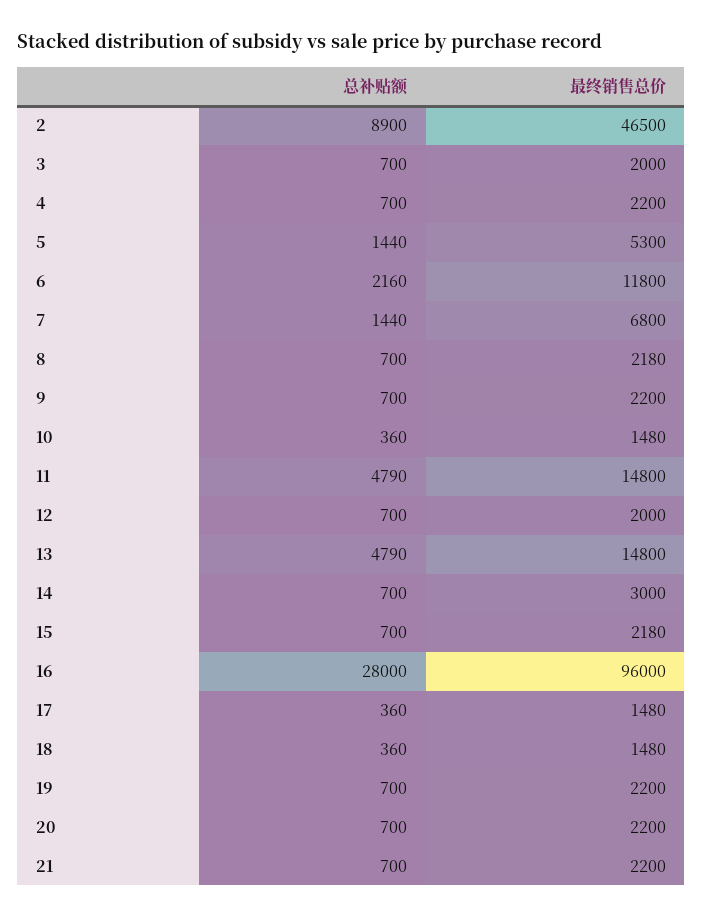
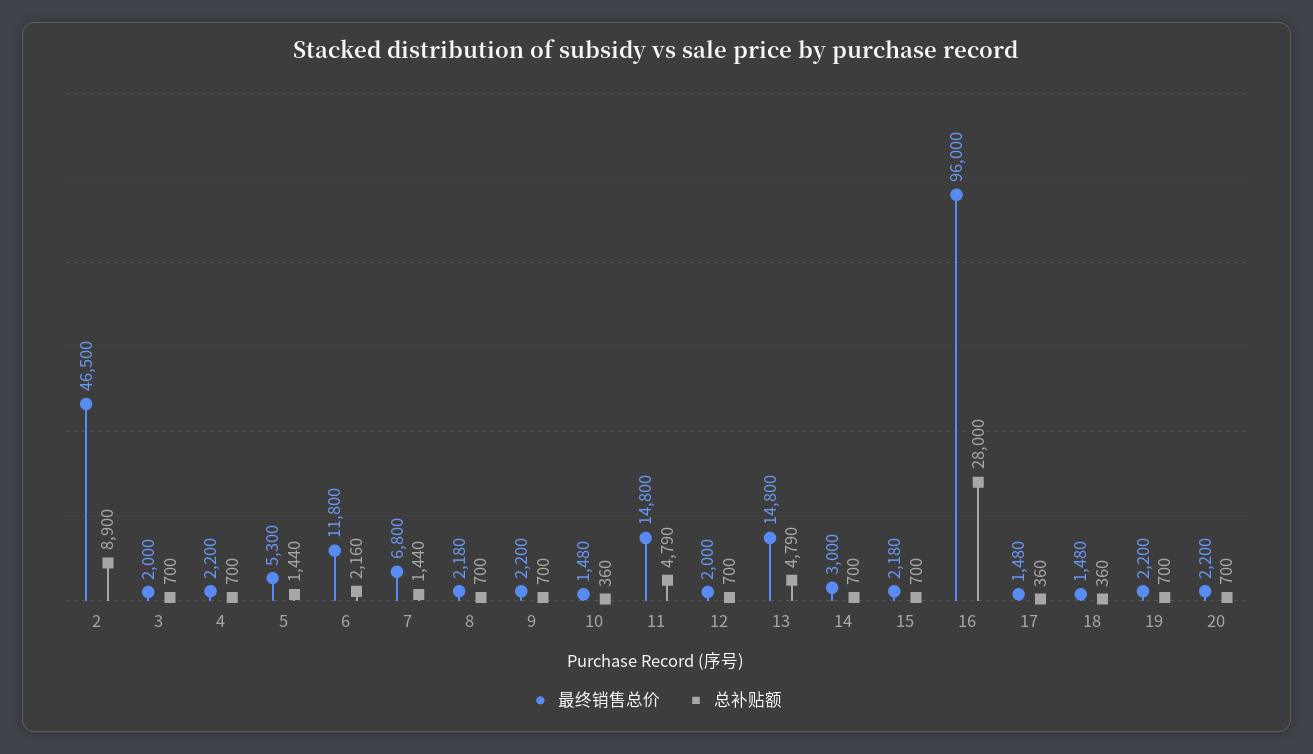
总补贴额, 21: 700 -> none
最终销售总价, 21: 2200 -> none

